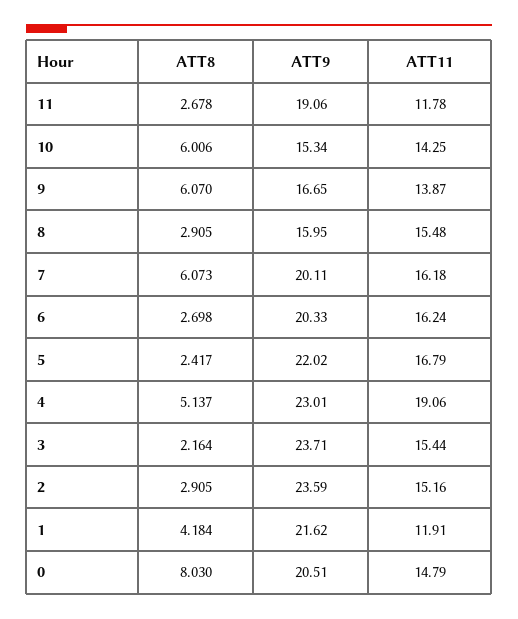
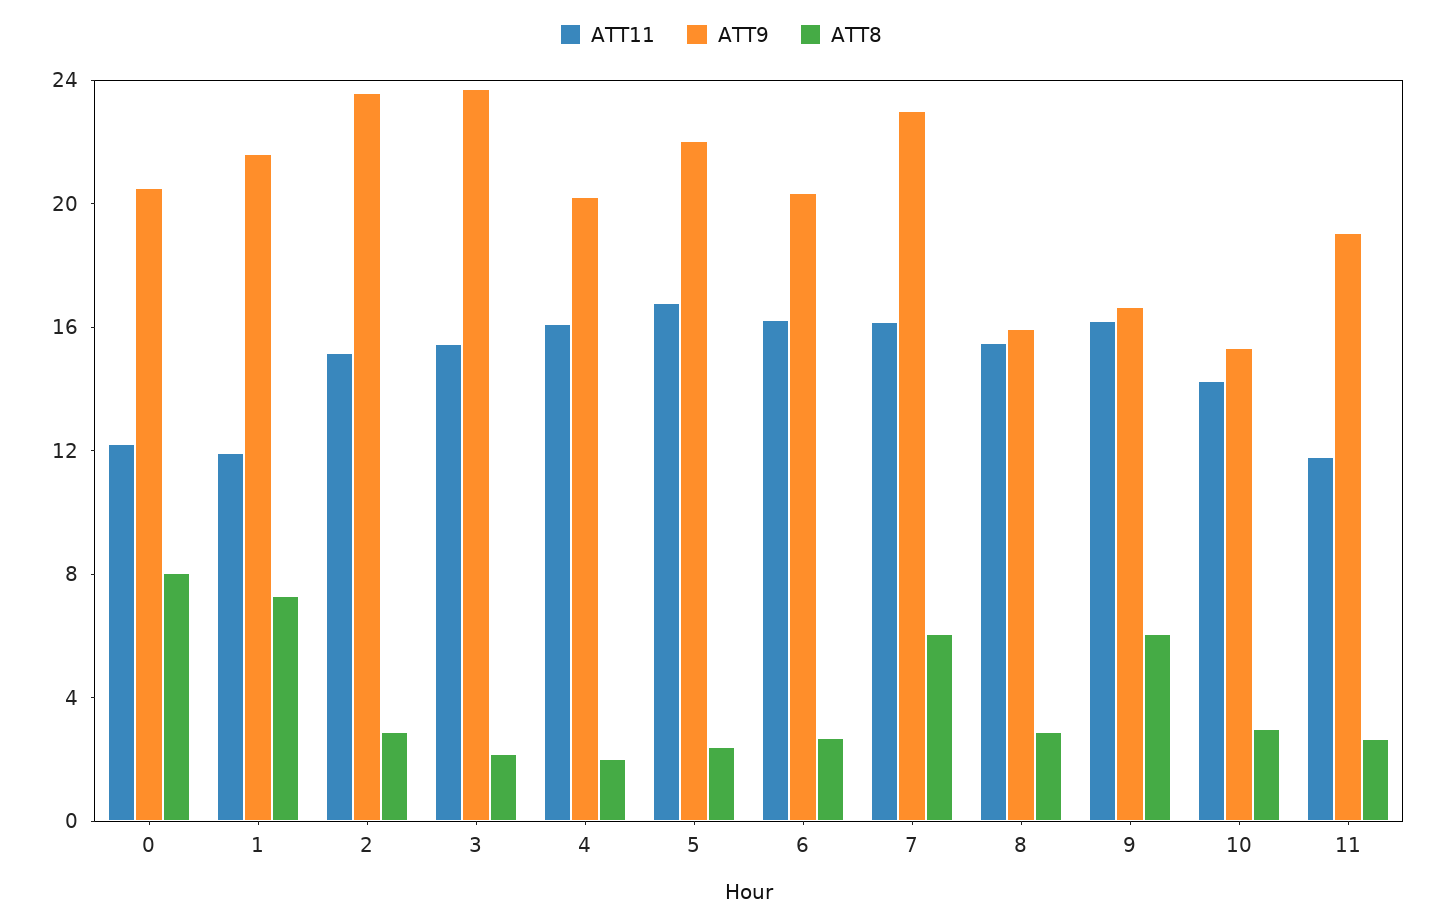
ATT8, 10: 6.006 -> 3
ATT11, 9: 13.87 -> 16
ATT9, 7: 20.11 -> 23
ATT8, 4: 5.137 -> 2
ATT9, 4: 23.01 -> 20
ATT11, 4: 19.06 -> 16
ATT8, 1: 4.184 -> 7
ATT11, 0: 14.79 -> 12

